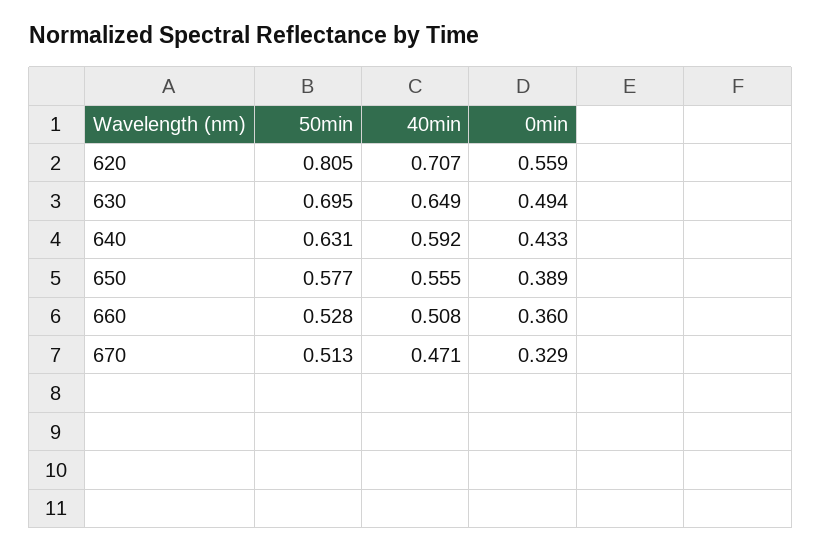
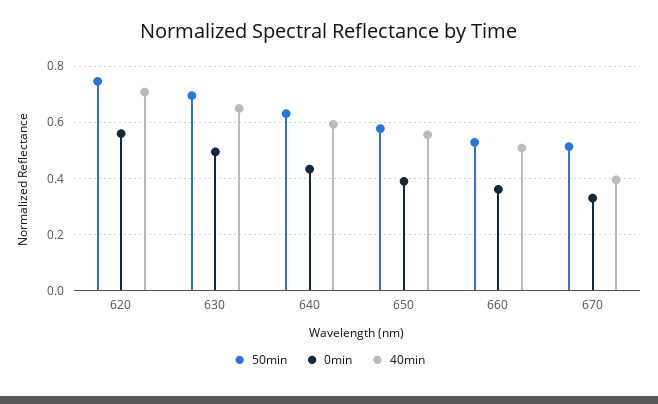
50min, 620: 0.805 -> 0.75
40min, 670: 0.471 -> 0.4

